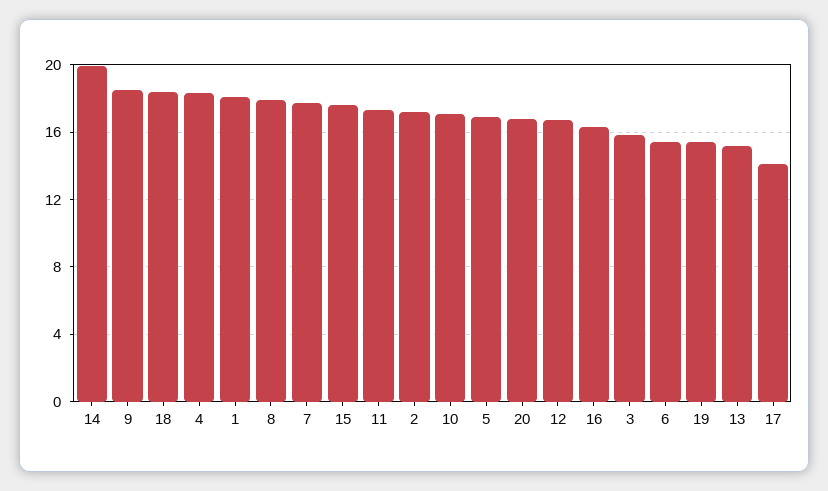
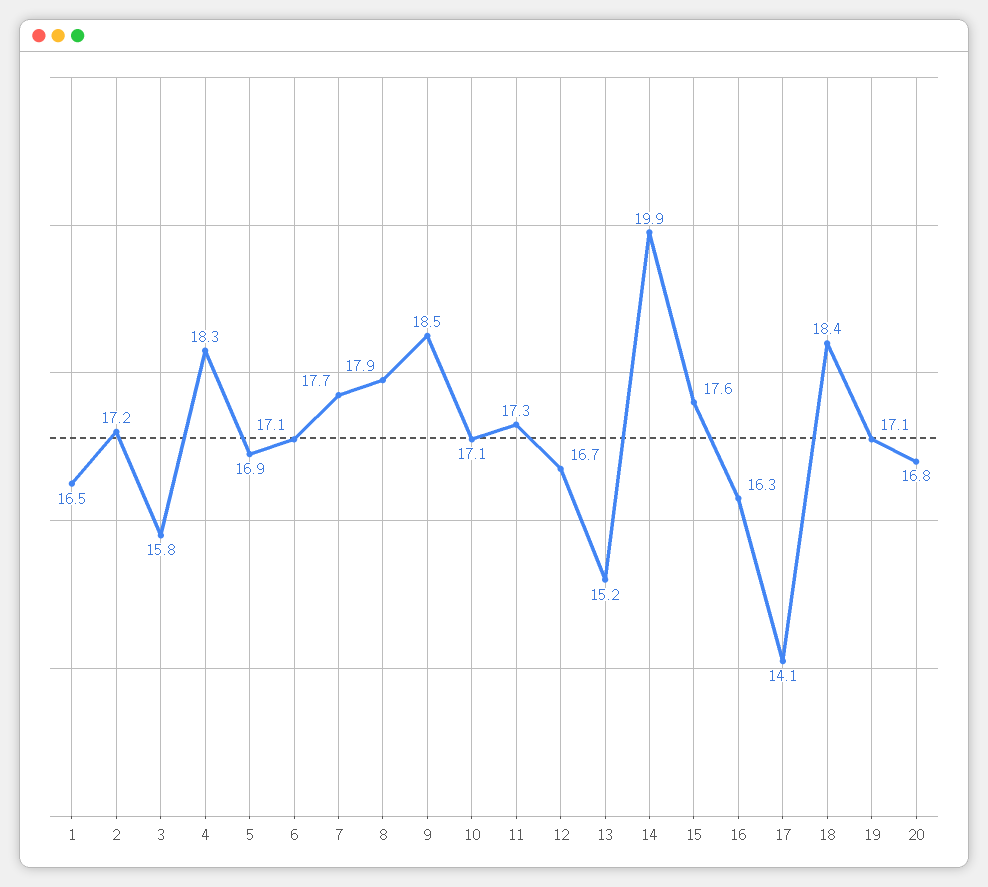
1: 18 -> 16.5
6: 15.5 -> 17.1
19: 15.5 -> 17.1

